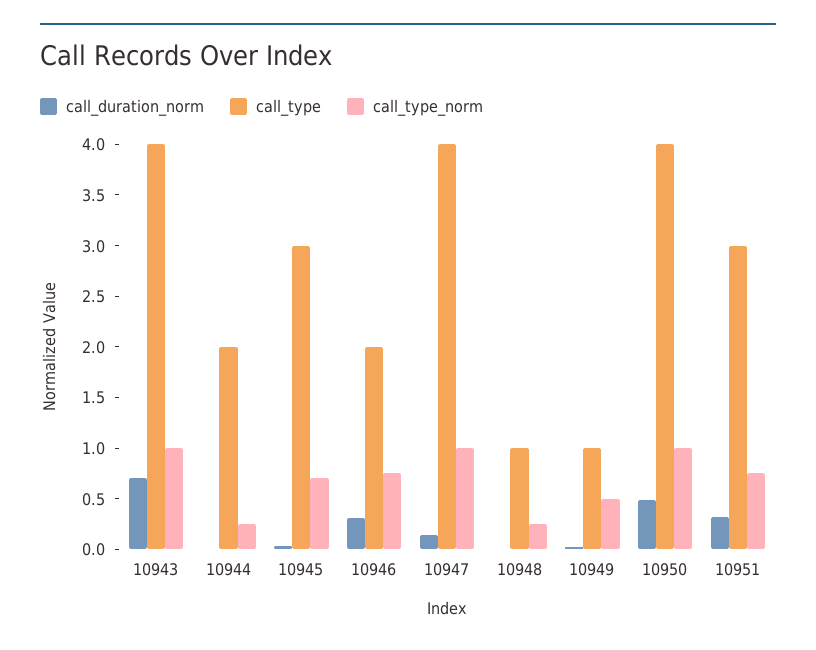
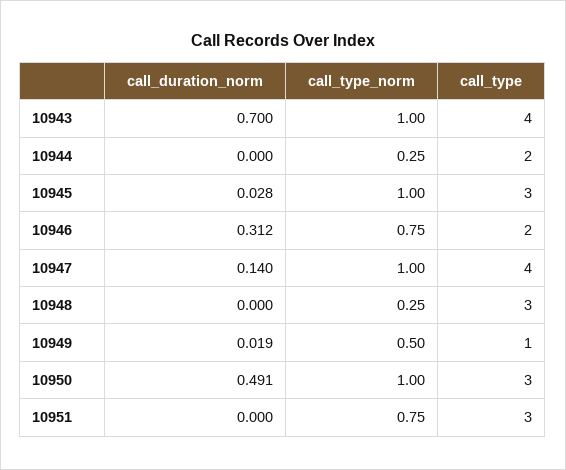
call_type_norm, 10945: 0.7 -> 1
call_type, 10948: 1 -> 3
call_type, 10950: 4 -> 3
call_duration_norm, 10951: 0.3 -> 0

